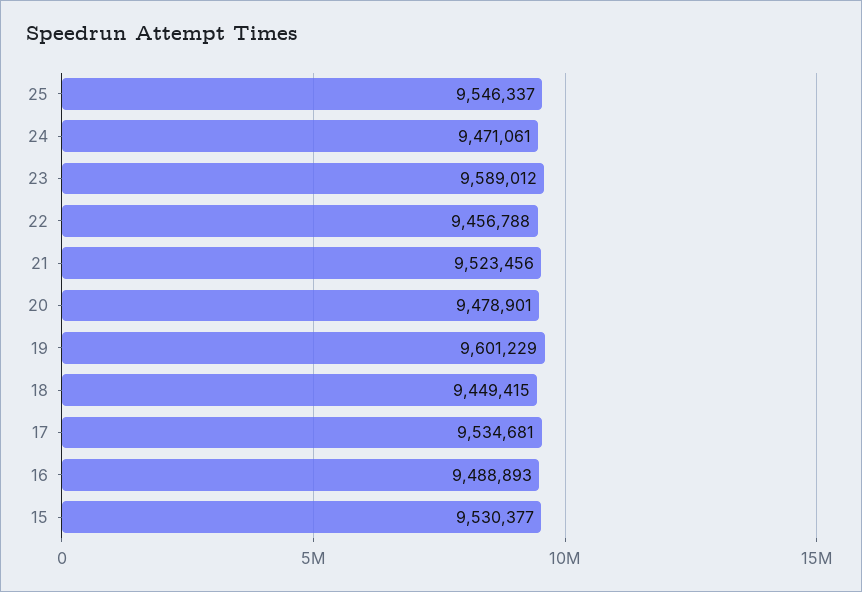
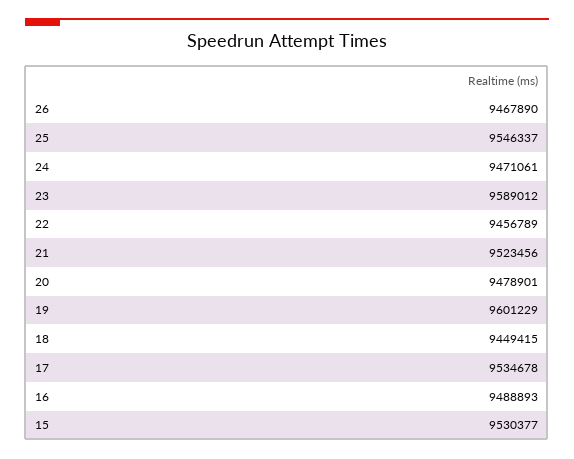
22: 9456788 -> 9456789
17: 9534681 -> 9534678
26: none -> 9467890

